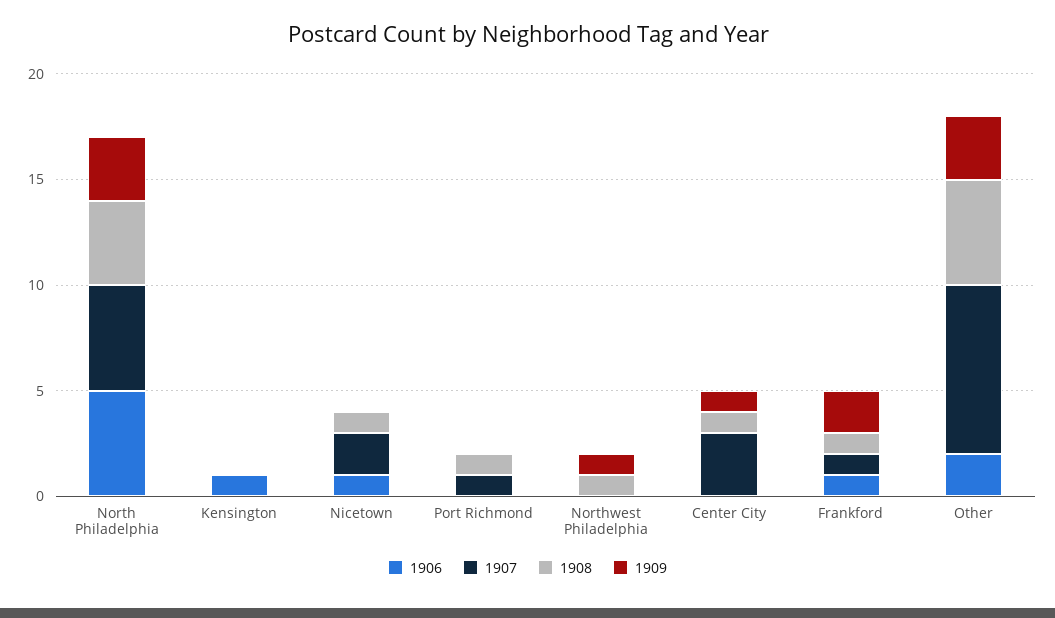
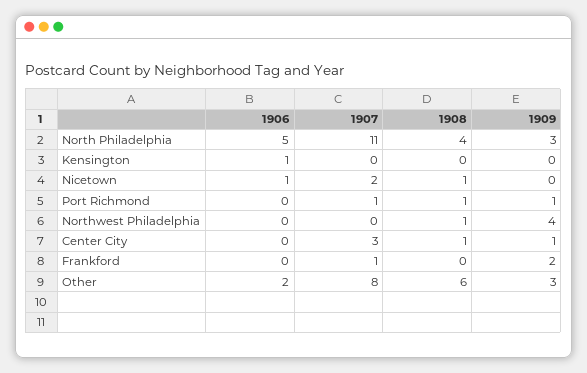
1907, North Philadelphia: 5 -> 11
1909, Port Richmond: 0 -> 1
1909, Northwest Philadelphia: 1 -> 4
1906, Frankford: 1 -> 0
1908, Frankford: 1 -> 0
1908, Other: 5 -> 6

